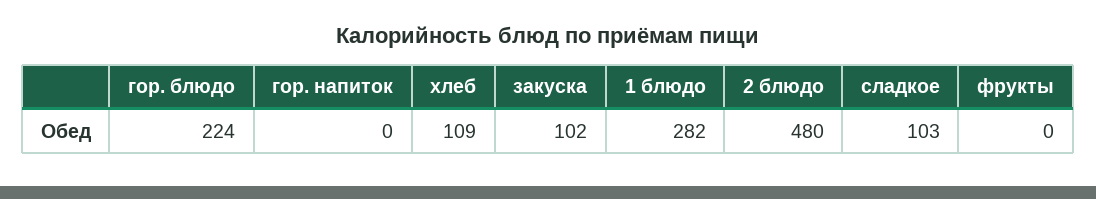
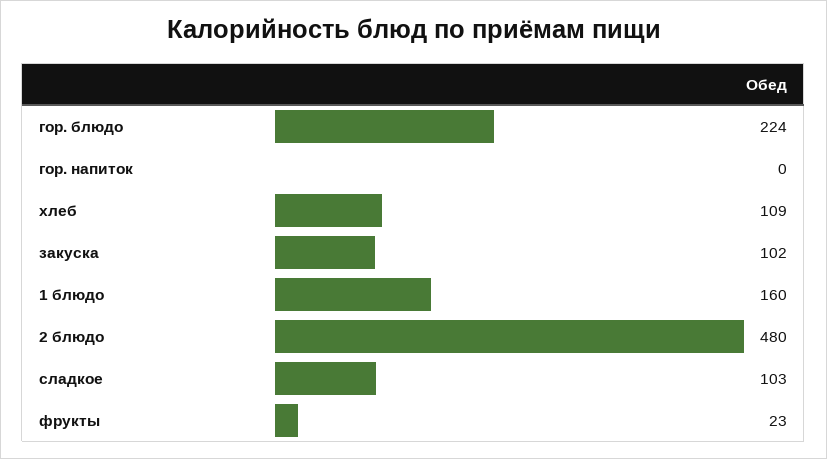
1 блюдо: 282 -> 160
фрукты: 0 -> 23

